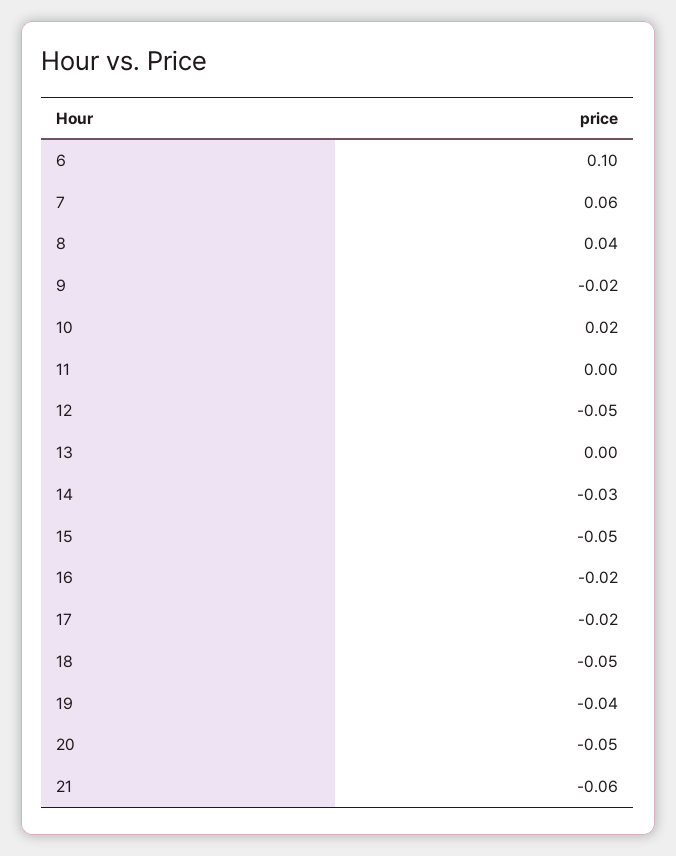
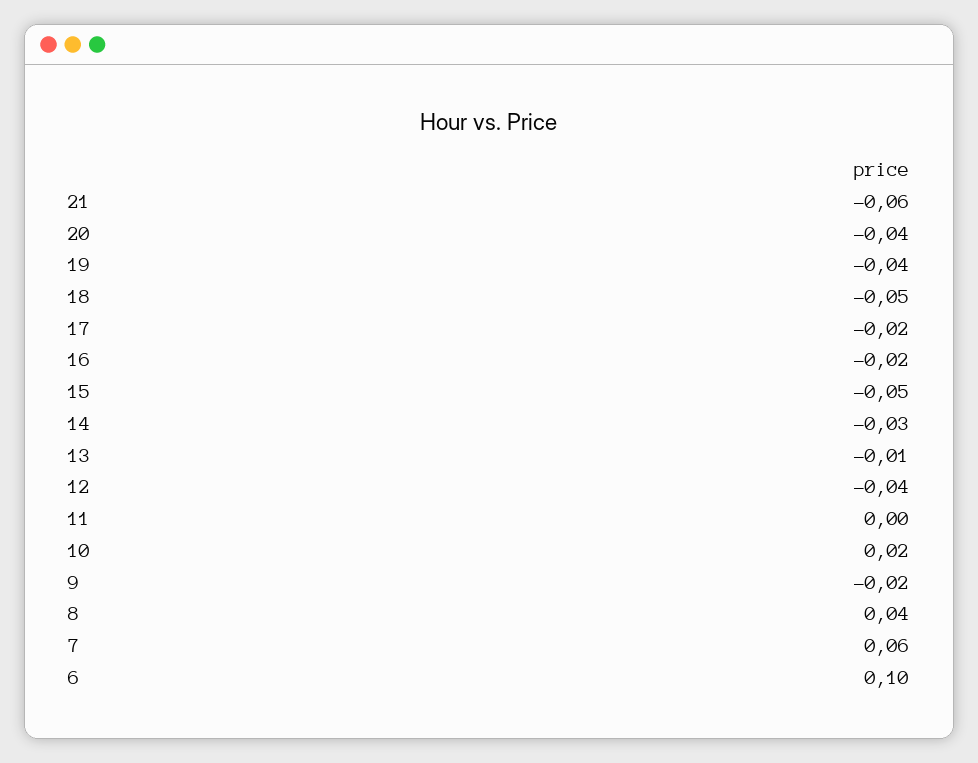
12: -0.05 -> -0.04
13: 0 -> -0.01
20: -0.05 -> -0.04

